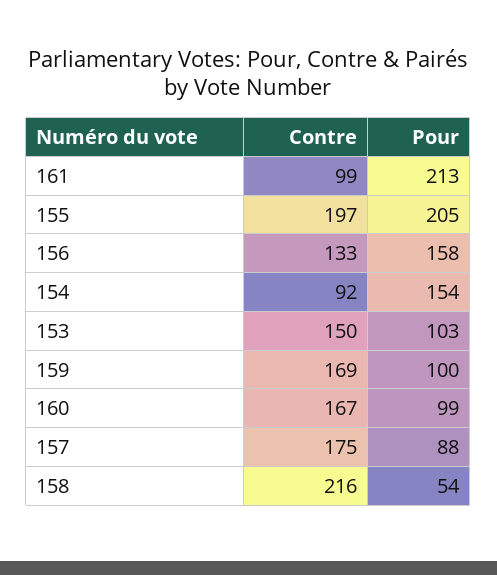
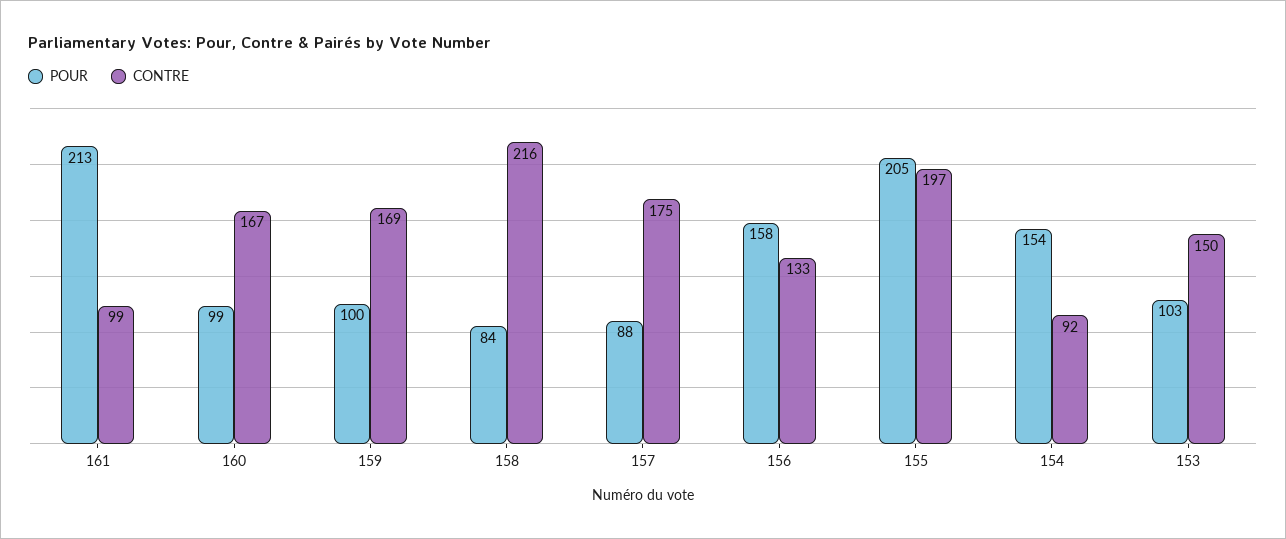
Pour, 158: 54 -> 84

